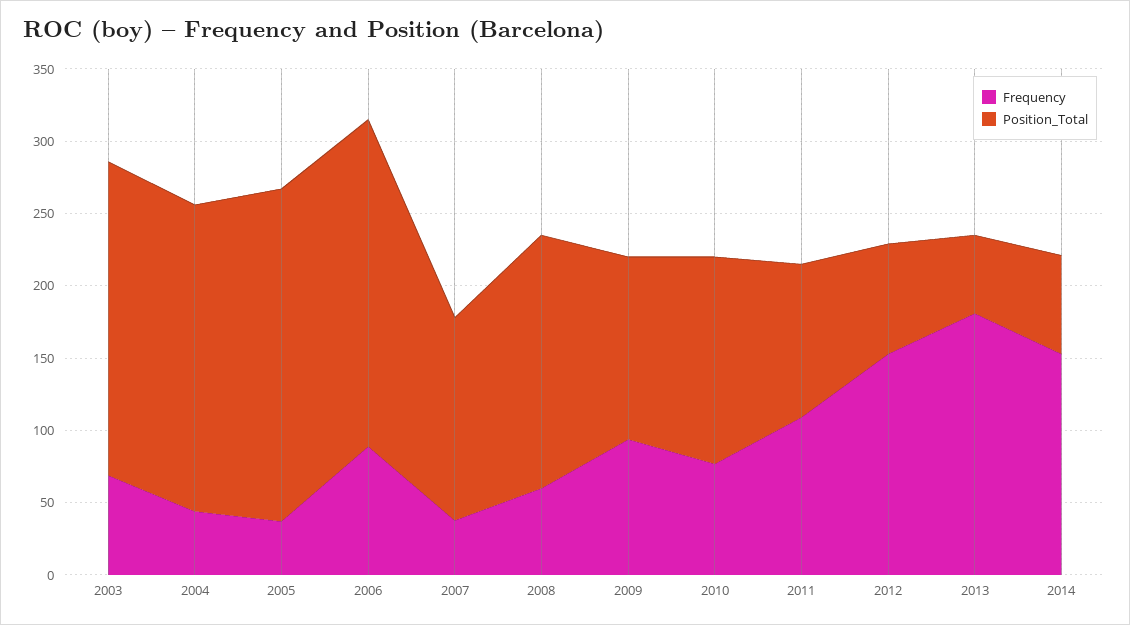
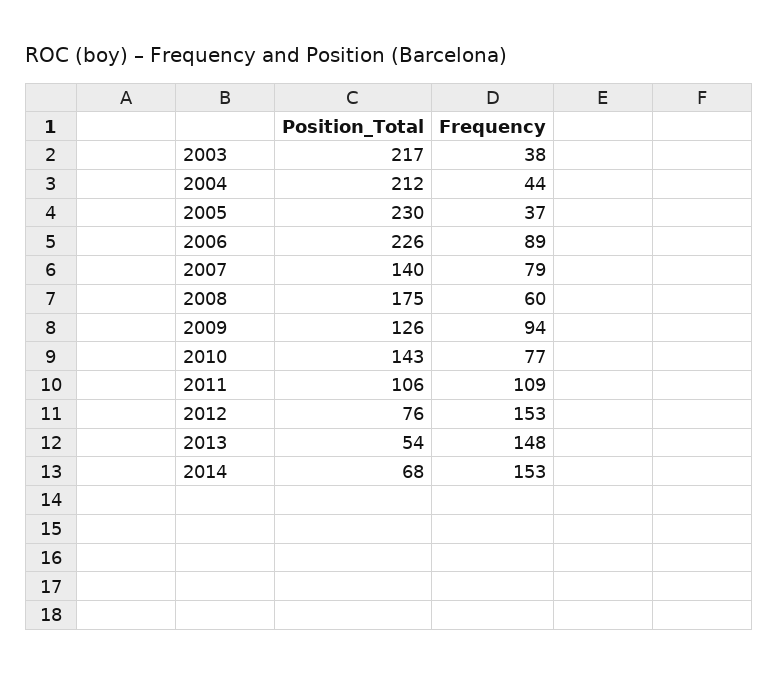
Frequency, 2003: 70 -> 38
Frequency, 2007: 40 -> 79
Frequency, 2013: 180 -> 148

